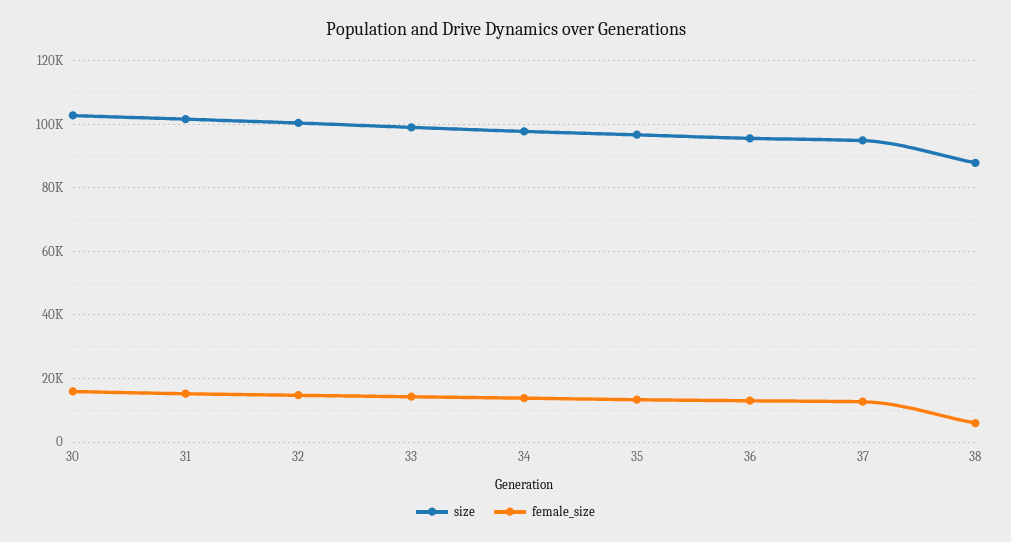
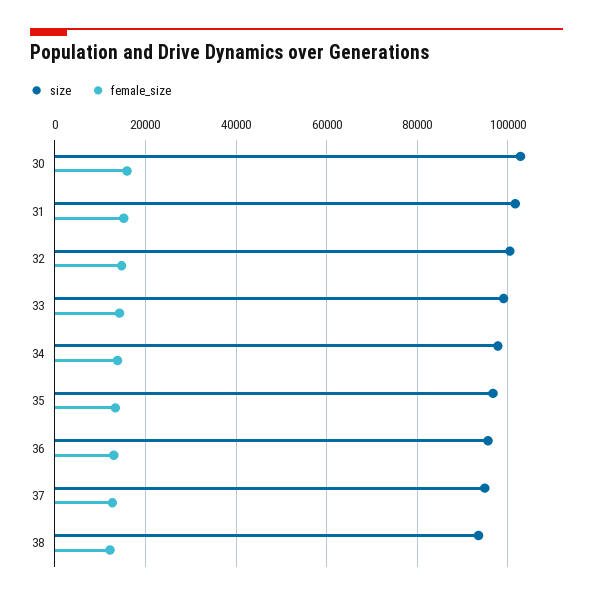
size, 38: 88000 -> 94000
female_size, 38: 6000 -> 12000

